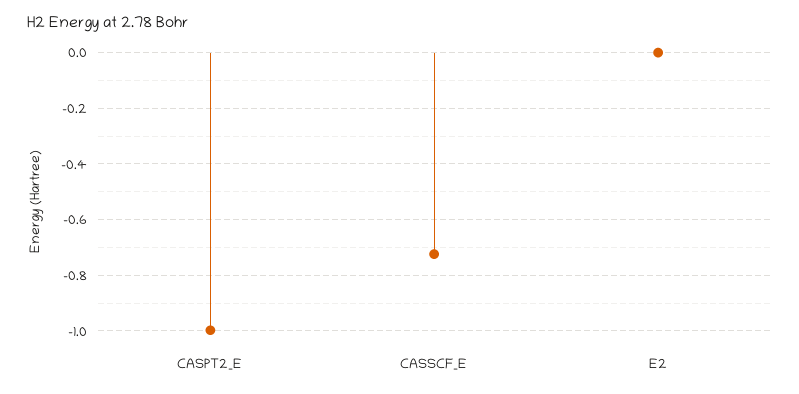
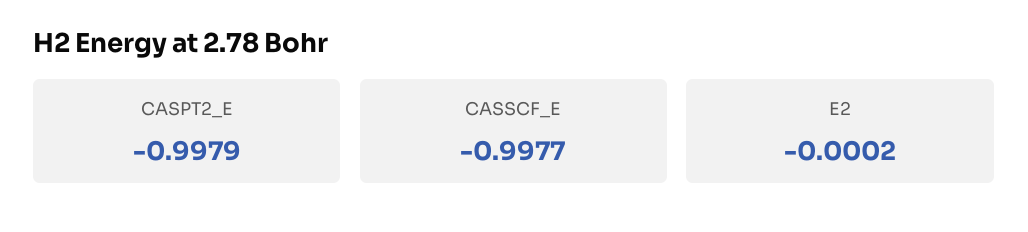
CASSCF_E: -0.725 -> -0.9977

